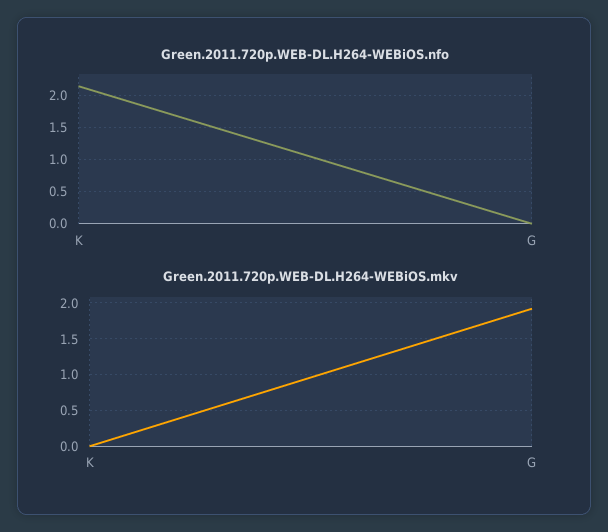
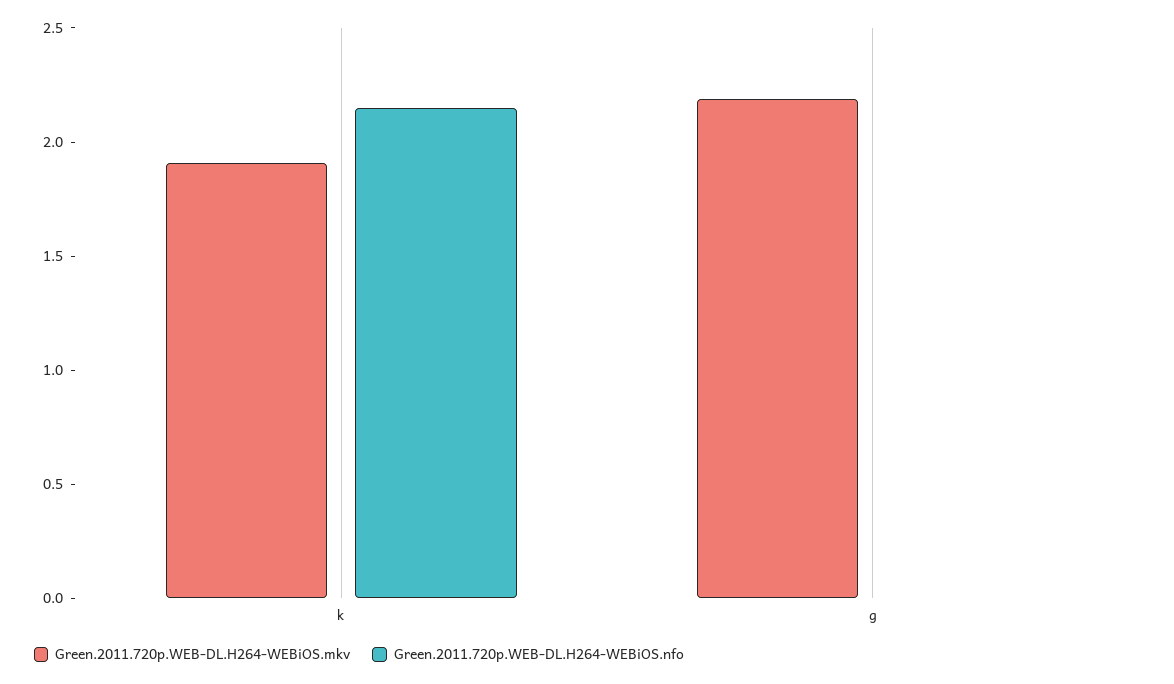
Green.2011.720p.WEB-DL.H264-WEBiOS.mkv, K: 0 -> 1.9
Green.2011.720p.WEB-DL.H264-WEBiOS.mkv, G: 1.9 -> 2.2

